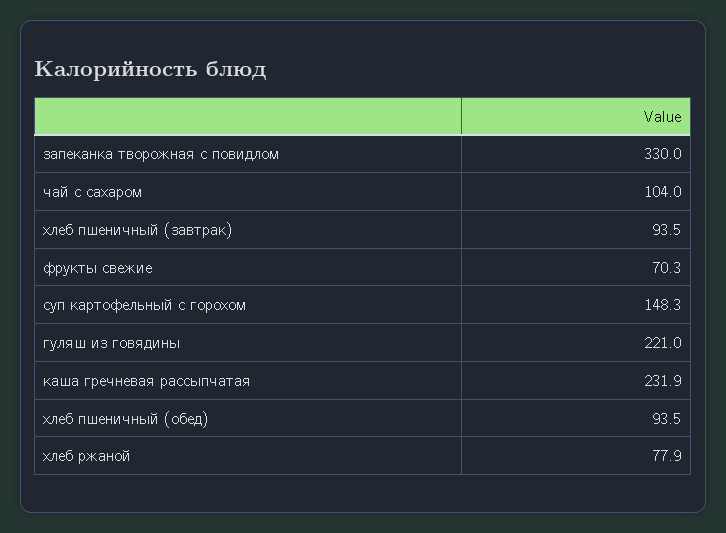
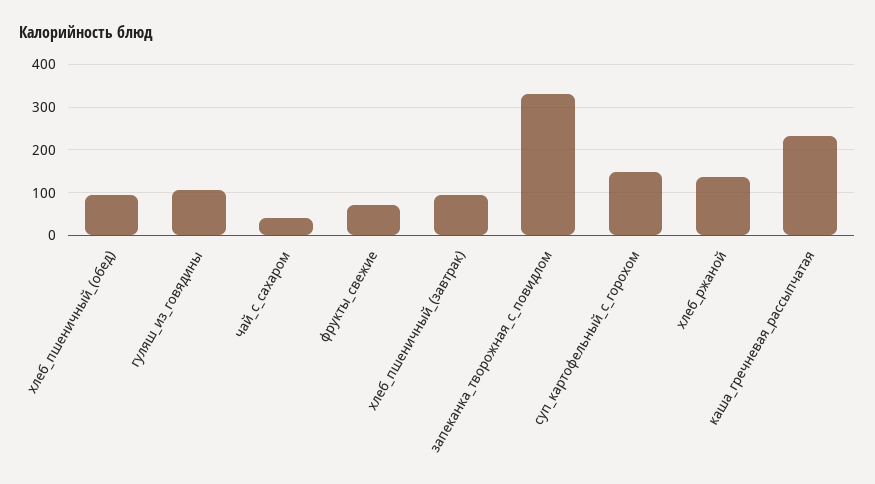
чай с сахаром: 104 -> 40
гуляш из говядины: 221 -> 100
хлеб ржаной: 77.9 -> 140

